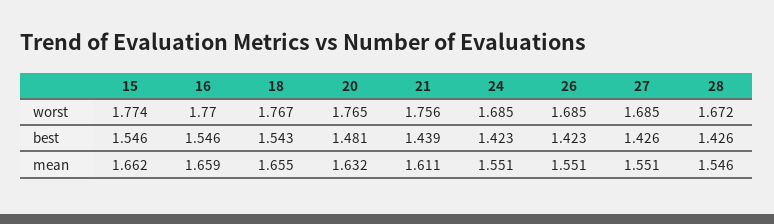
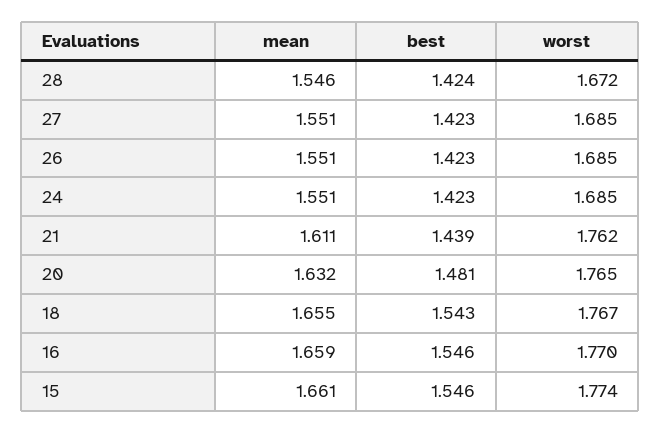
21, worst: 1.756 -> 1.762
27, best: 1.426 -> 1.423
28, best: 1.426 -> 1.424
15, mean: 1.662 -> 1.661

